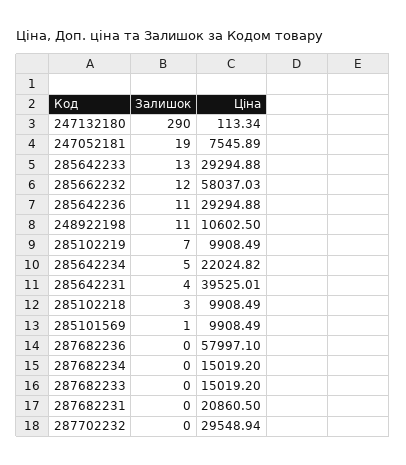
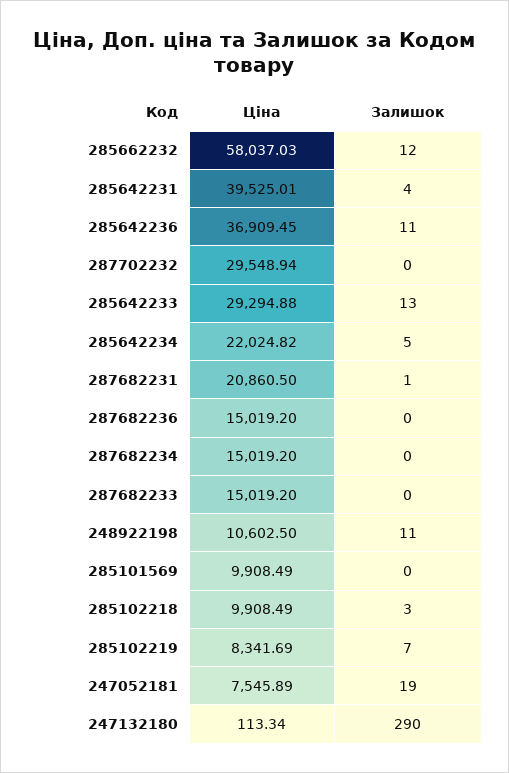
Ціна, 285642236: 29294.88 -> 36909.45
Ціна, 285102219: 9908.49 -> 8341.69
Залишок, 285101569: 1 -> 0
Ціна, 287682236: 57997.1 -> 15019.2
Залишок, 287682231: 0 -> 1

